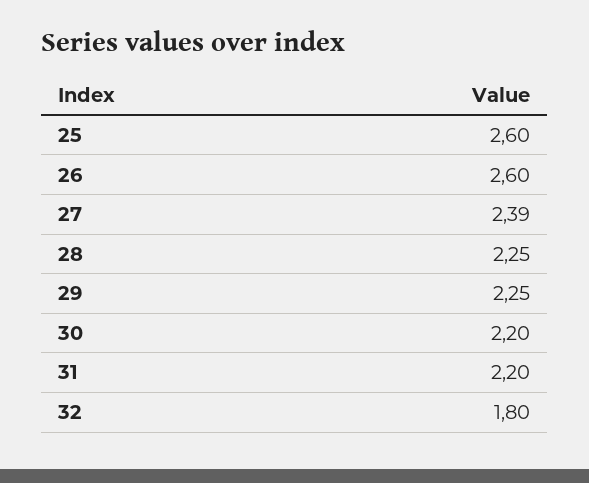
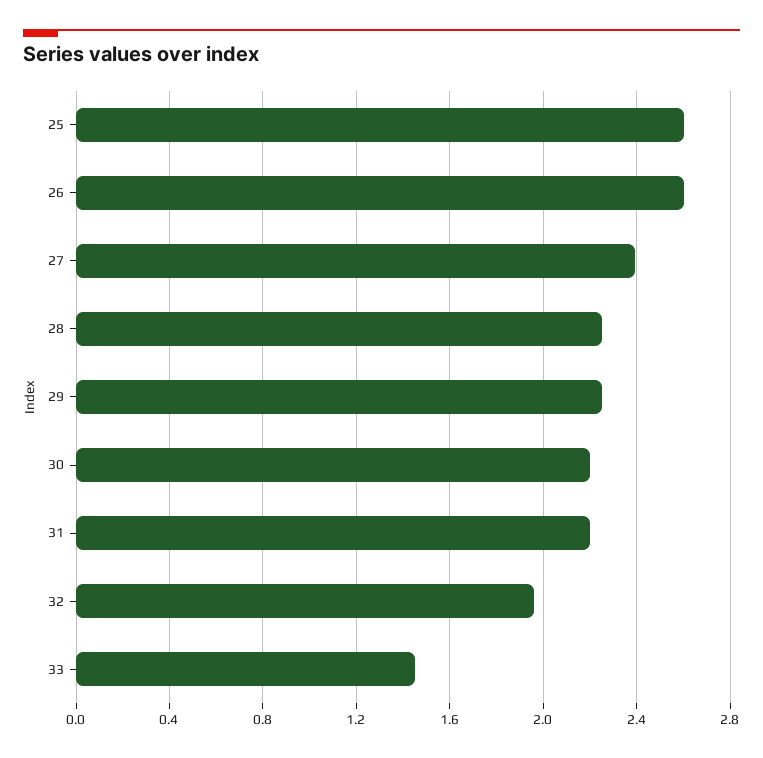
32: 1.8 -> 1.95
33: none -> 1.45

